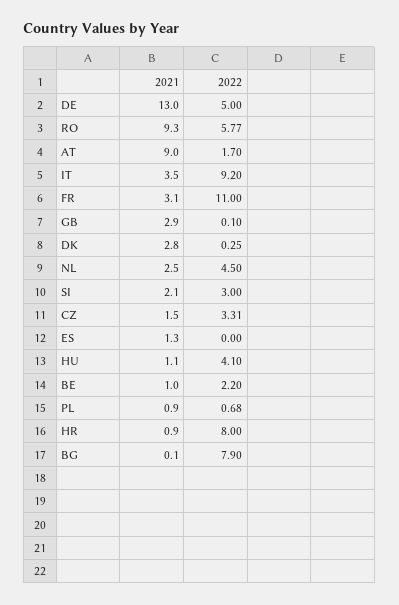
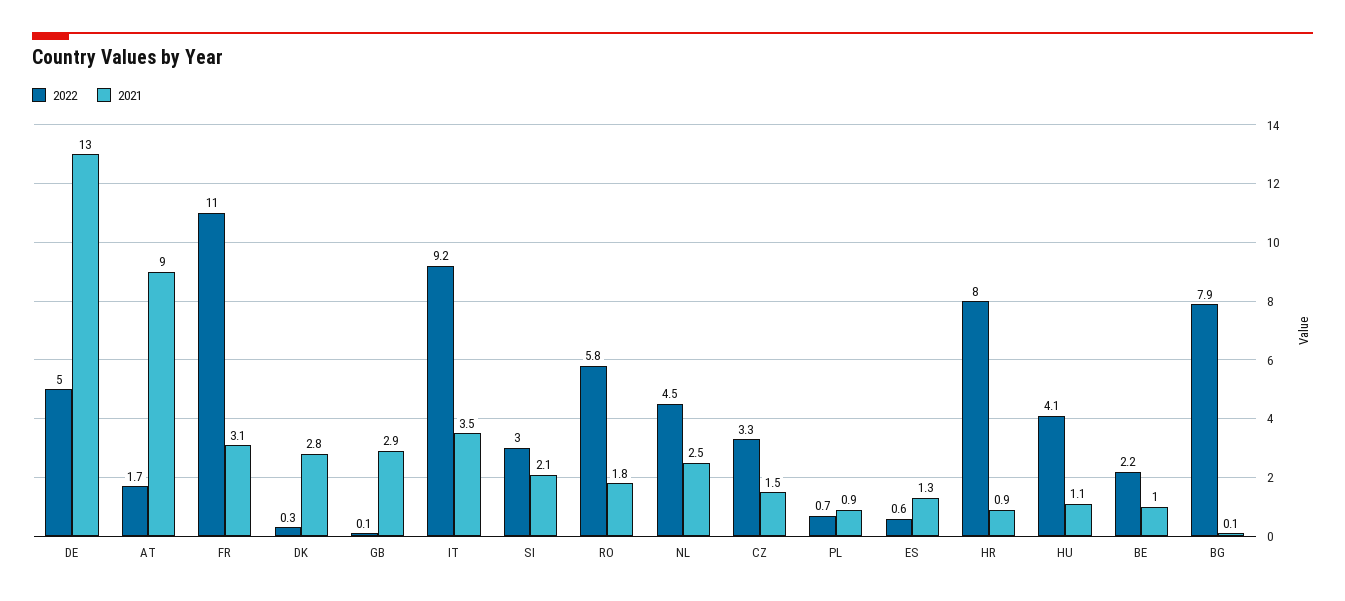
2021, RO: 9.3 -> 1.8
2022, ES: 0 -> 0.6

